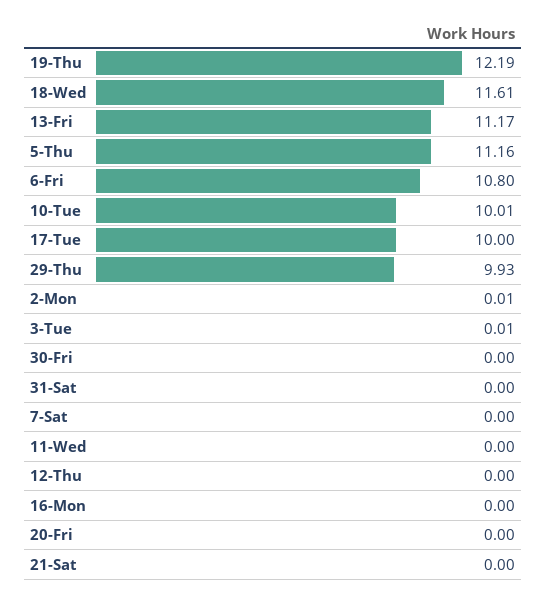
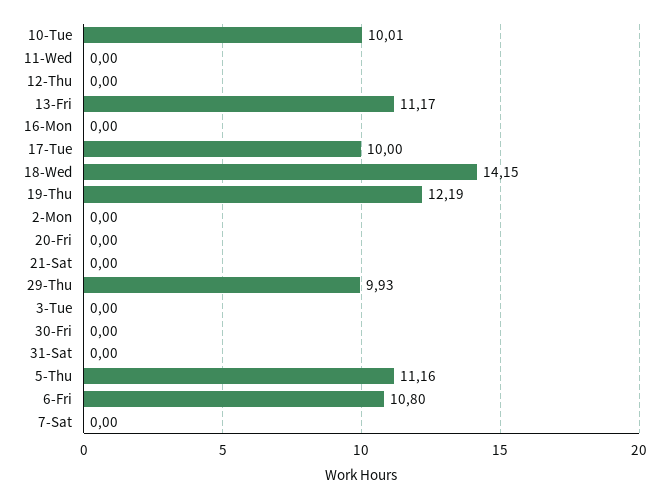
18-Wed: 11.61 -> 14.15
2-Mon: 0.01 -> 0
3-Tue: 0.01 -> 0

